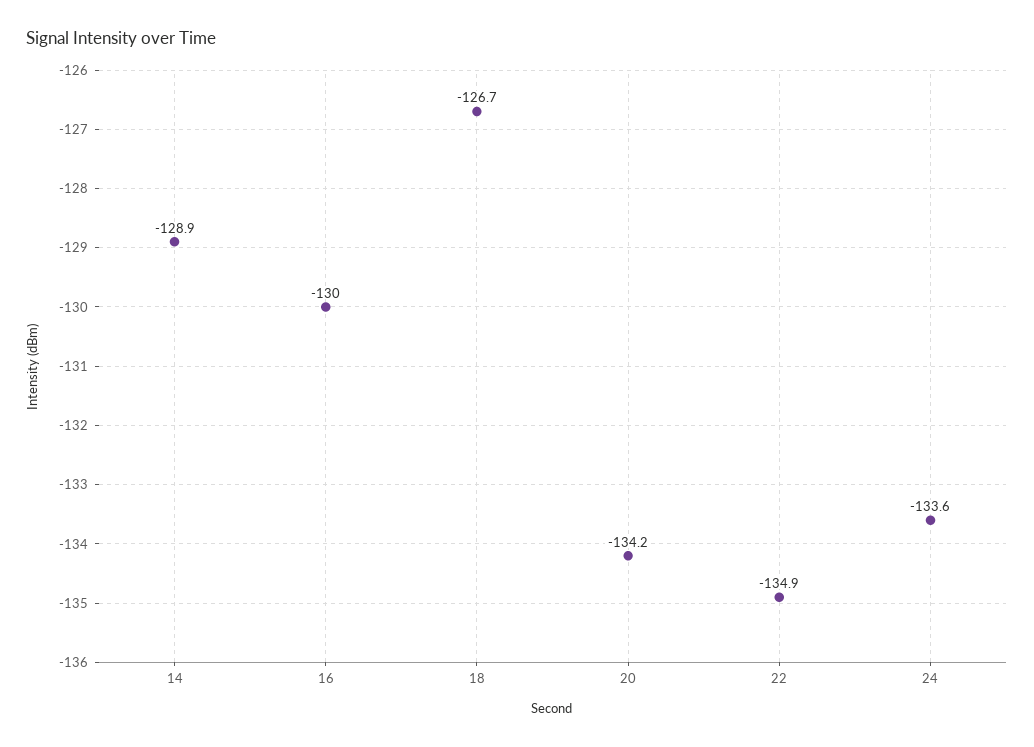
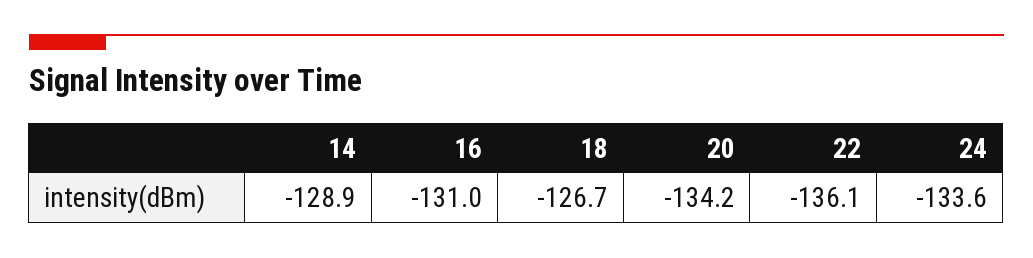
16: -130 -> -131
22: -134.9 -> -136.1

